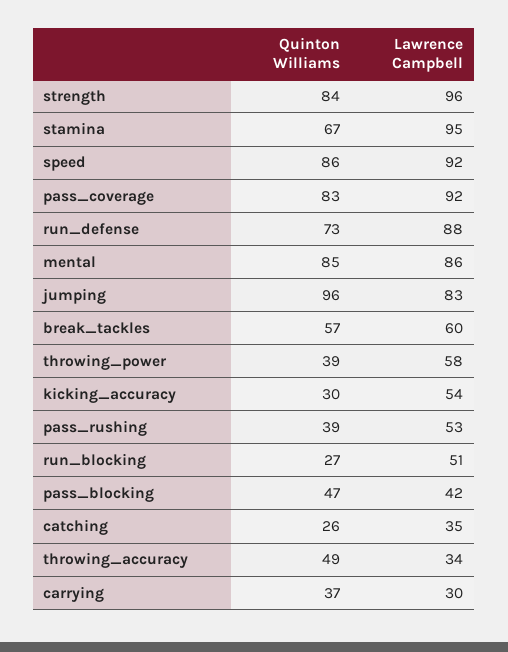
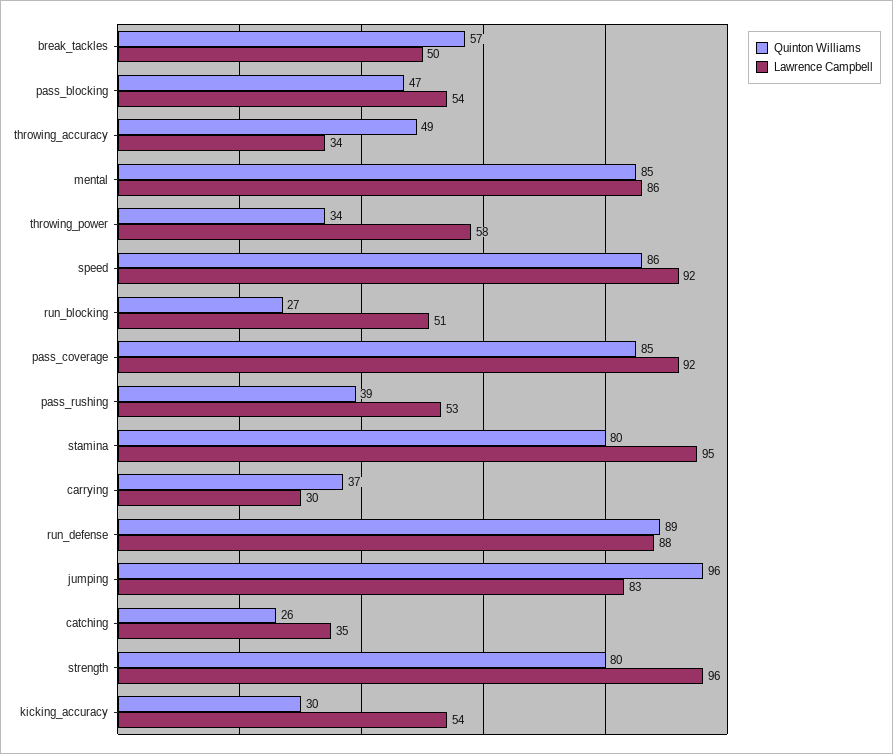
Quinton Williams, strength: 84 -> 80
Quinton Williams, stamina: 67 -> 80
Quinton Williams, pass_coverage: 83 -> 85
Quinton Williams, run_defense: 73 -> 89
Lawrence Campbell, break_tackles: 60 -> 50
Quinton Williams, throwing_power: 39 -> 34
Lawrence Campbell, pass_blocking: 42 -> 54

